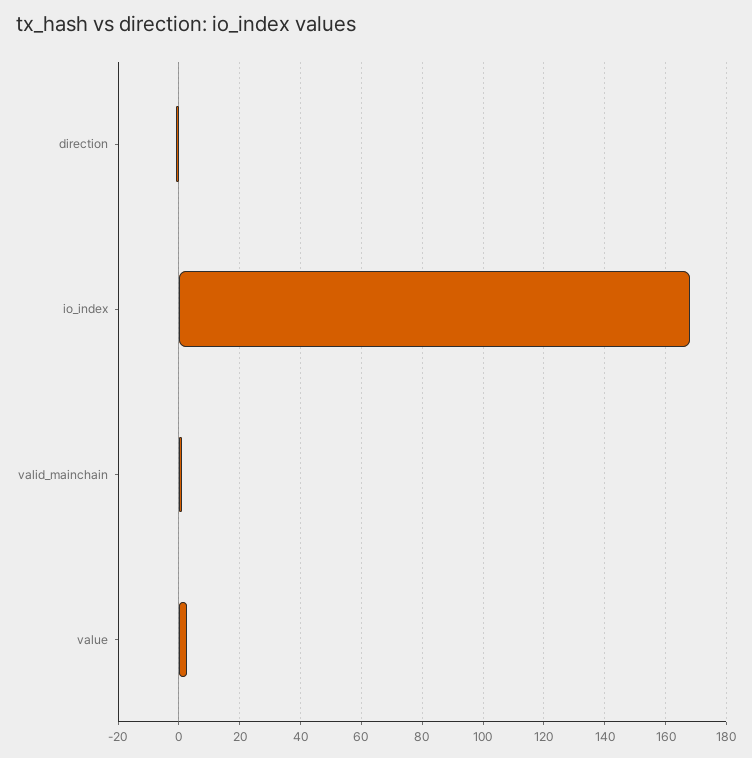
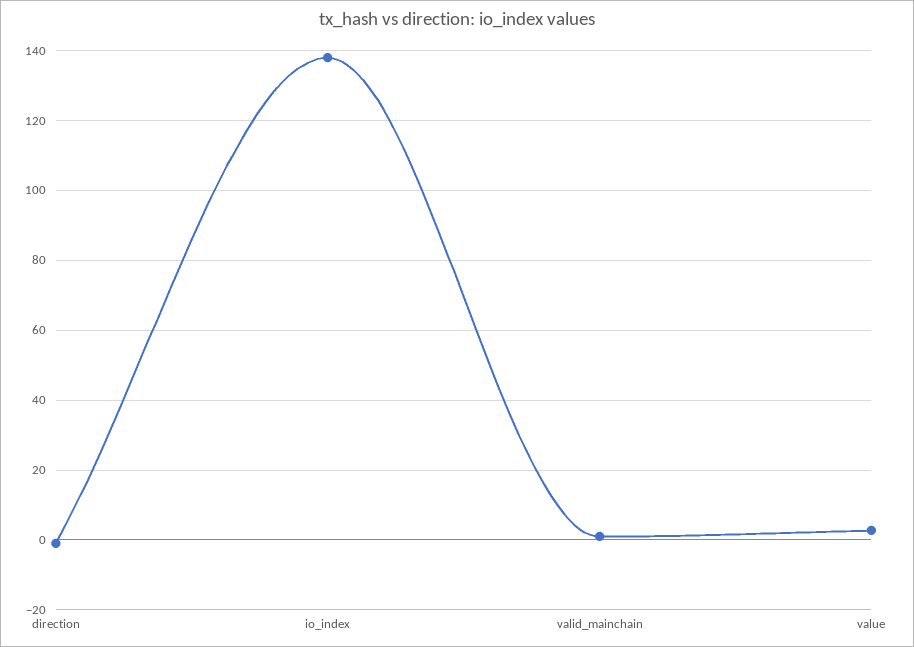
io_index: 168 -> 138

